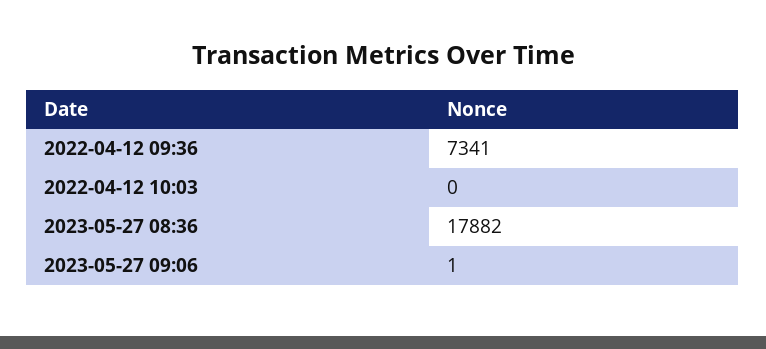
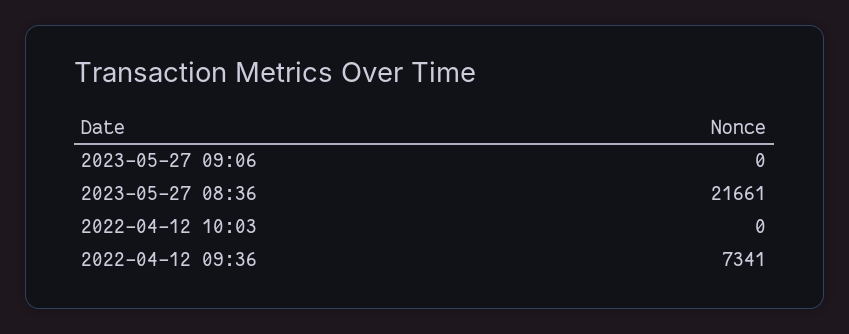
2023-05-27 08:36: 17882 -> 21661
2023-05-27 09:06: 1 -> 0

